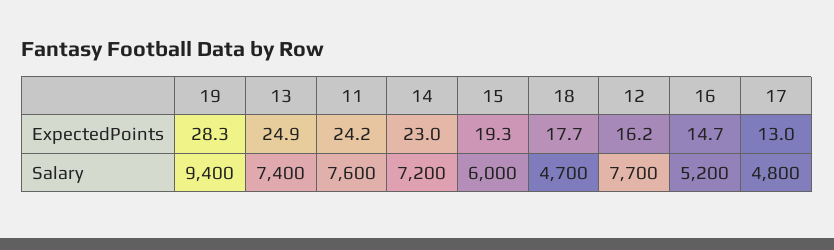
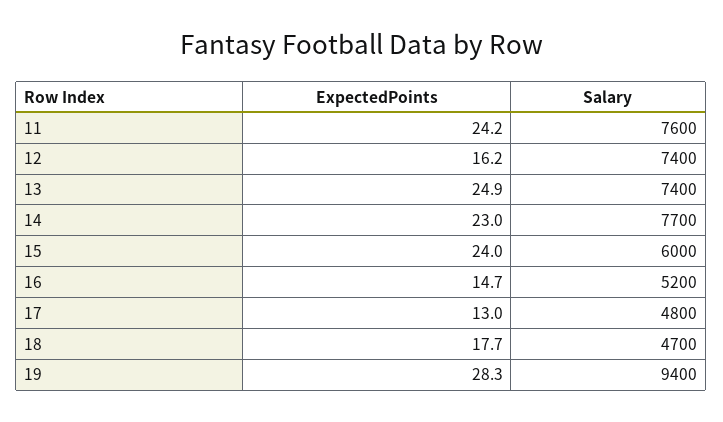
15, ExpectedPoints: 19.3 -> 24
14, Salary: 7200 -> 7700
12, Salary: 7700 -> 7400

